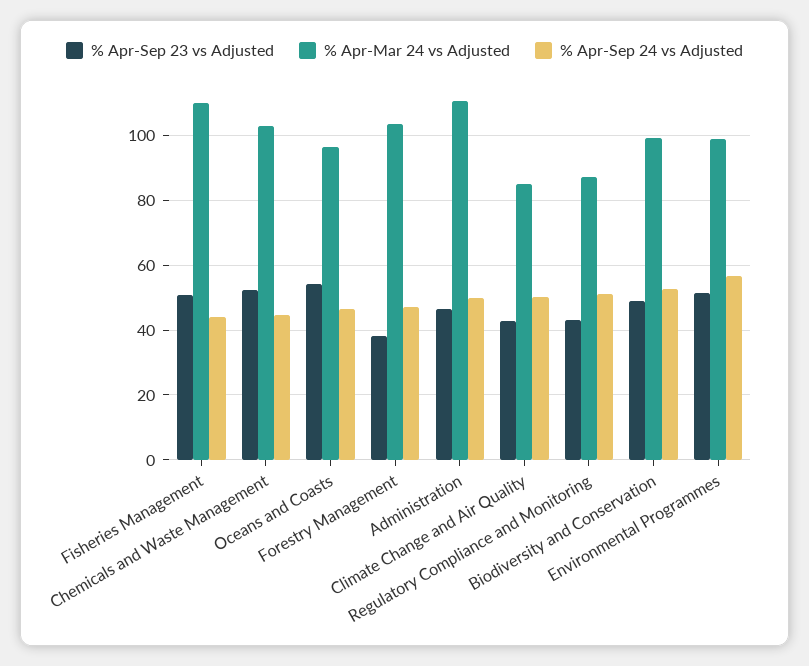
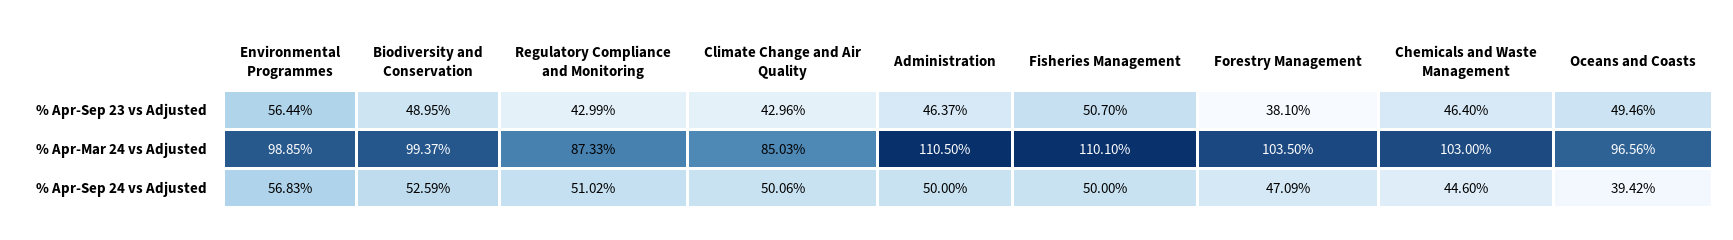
% Apr-Sep 24 vs Adjusted, Fisheries Management: 44 -> 50
% Apr-Sep 23 vs Adjusted, Chemicals and Waste Management: 52 -> 46.4
% Apr-Sep 23 vs Adjusted, Oceans and Coasts: 54 -> 49.46
% Apr-Sep 24 vs Adjusted, Oceans and Coasts: 46 -> 39.42
% Apr-Sep 23 vs Adjusted, Environmental Programmes: 52 -> 56.44

